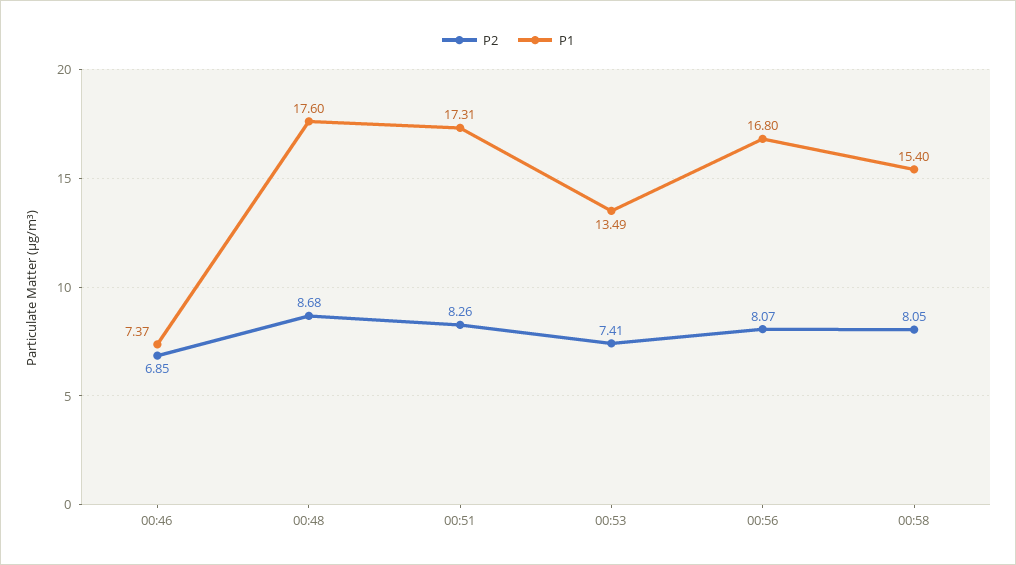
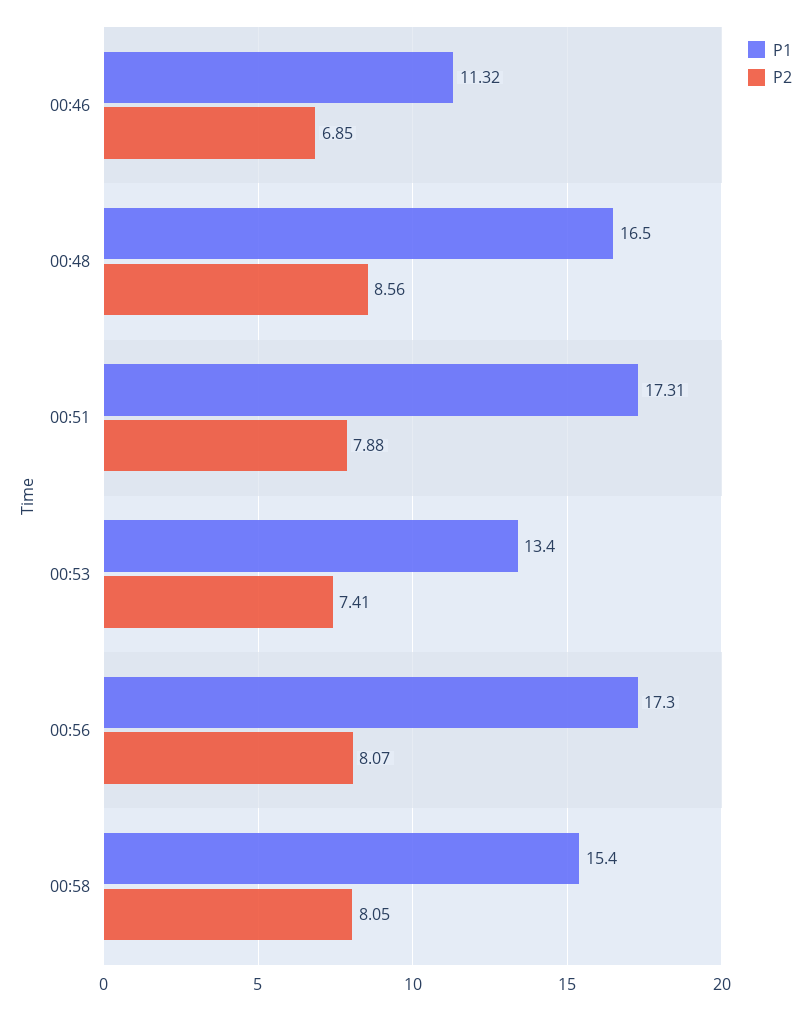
P1, 00:46: 7.37 -> 11.32
P2, 00:48: 8.68 -> 8.56
P1, 00:48: 17.6 -> 16.5
P2, 00:51: 8.26 -> 7.88
P1, 00:53: 13.49 -> 13.4
P1, 00:56: 16.8 -> 17.3

